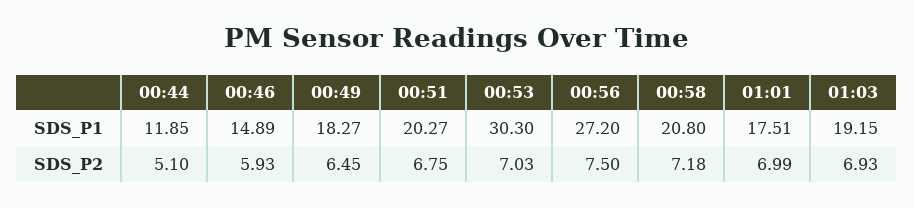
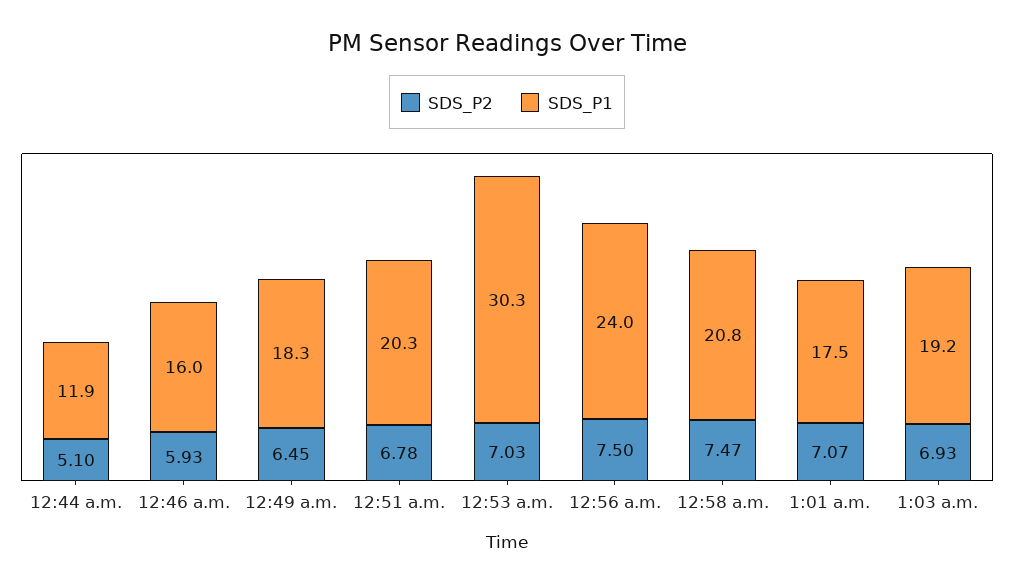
SDS_P1, 00:46: 14.89 -> 16
SDS_P1, 00:56: 27.2 -> 24
SDS_P2, 00:51: 6.75 -> 6.78
SDS_P2, 00:58: 7.18 -> 7.47
SDS_P2, 01:01: 6.99 -> 7.07

